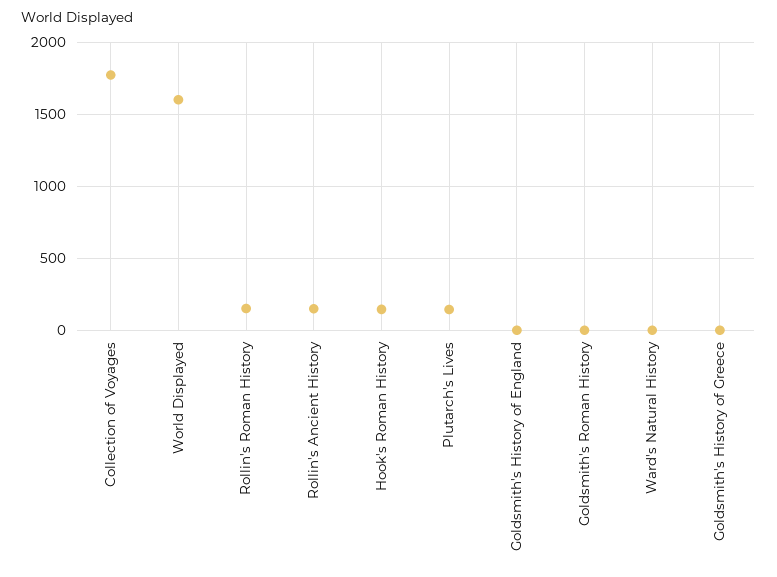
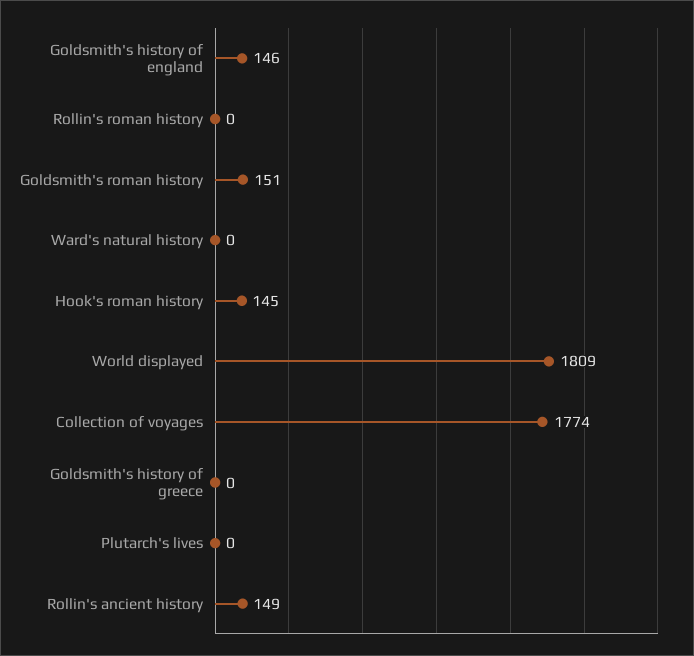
World Displayed: 1600 -> 1809
Rollin's Roman History: 150 -> 0
Plutarch's Lives: 150 -> 0
Goldsmith's History of England: 0 -> 146
Goldsmith's Roman History: 0 -> 151

